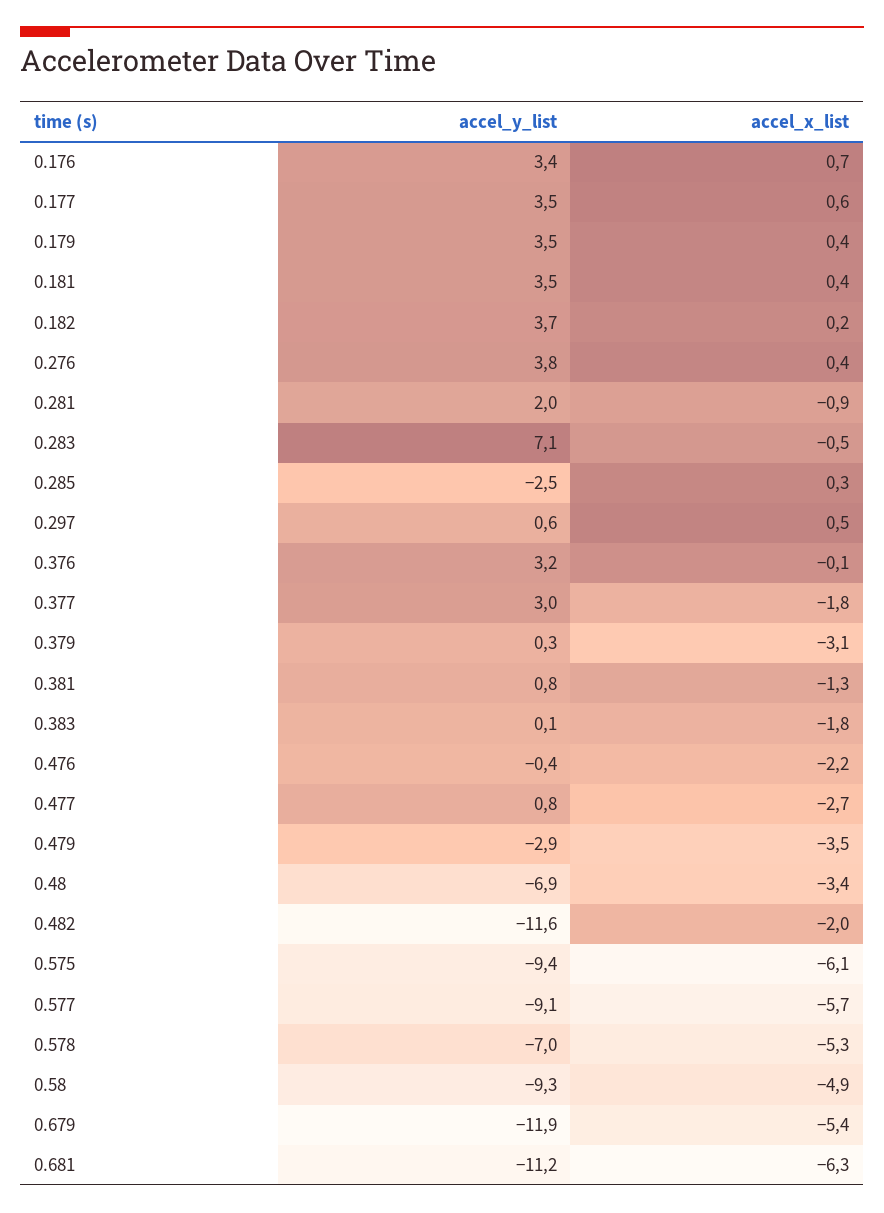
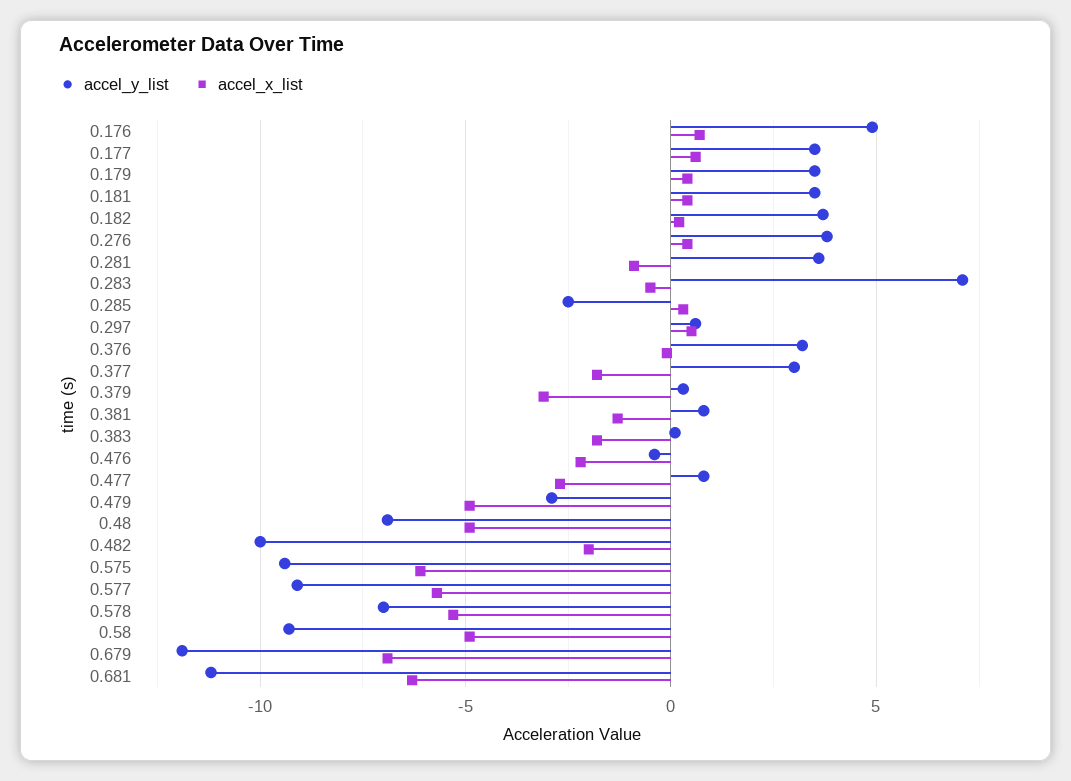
accel_y_list, 0.176: 3.4 -> 5
accel_y_list, 0.281: 2 -> 3.5
accel_x_list, 0.479: -3.5 -> -5
accel_x_list, 0.48: -3.4 -> -5
accel_y_list, 0.482: -11.6 -> -10
accel_x_list, 0.679: -5.4 -> -7

